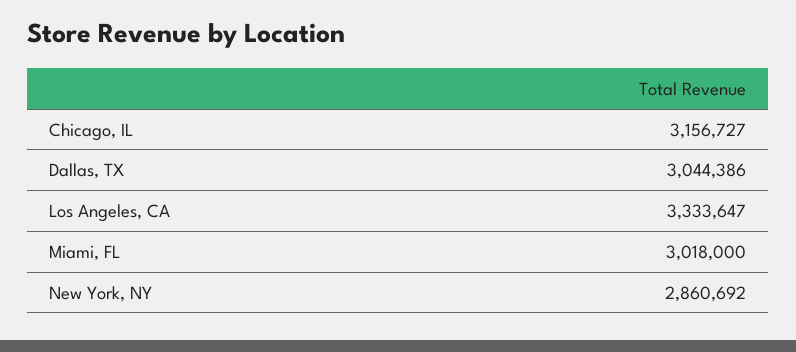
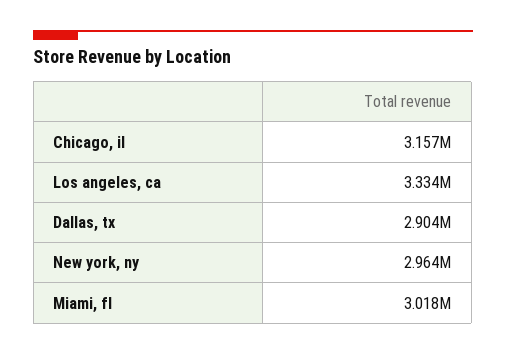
Dallas, TX: 3044386 -> 2904000
New York, NY: 2860692 -> 2964000

